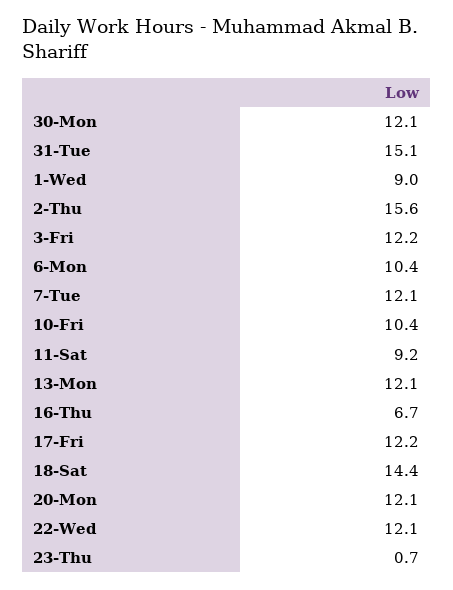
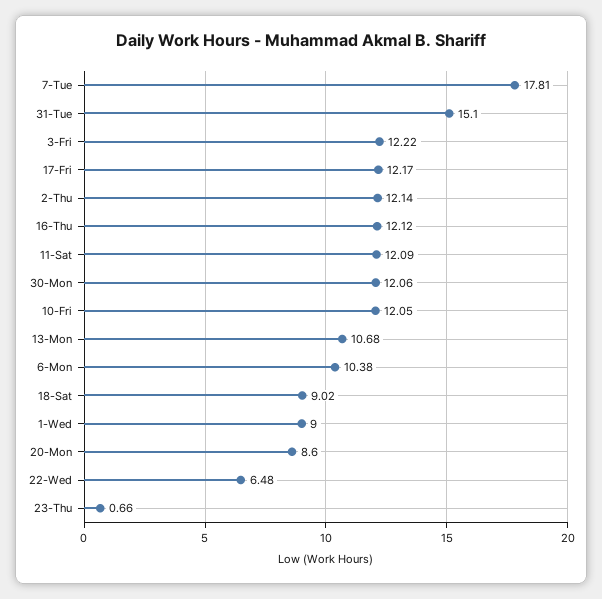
2-Thu: 15.6 -> 12.14
7-Tue: 12.1 -> 17.81
10-Fri: 10.4 -> 12.05
11-Sat: 9.2 -> 12.09
13-Mon: 12.1 -> 10.68
16-Thu: 6.7 -> 12.12
18-Sat: 14.4 -> 9.02
20-Mon: 12.1 -> 8.6
22-Wed: 12.1 -> 6.48

